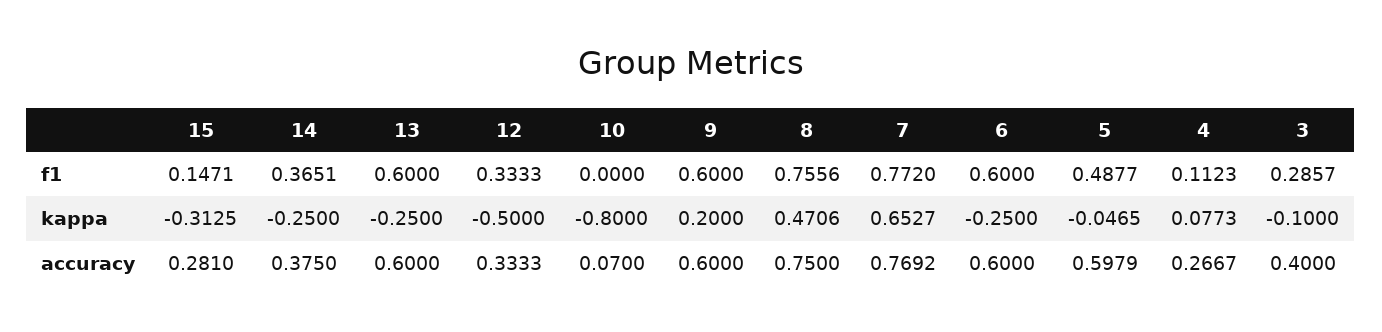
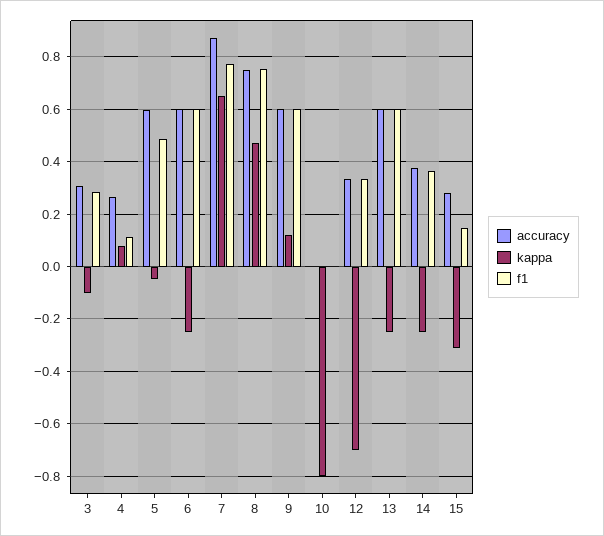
kappa, 12: -0.5 -> -0.7
kappa, 9: 0.2 -> 0.125
accuracy, 10: 0.07 -> 0
accuracy, 7: 0.7692 -> 0.875
accuracy, 3: 0.4 -> 0.3

